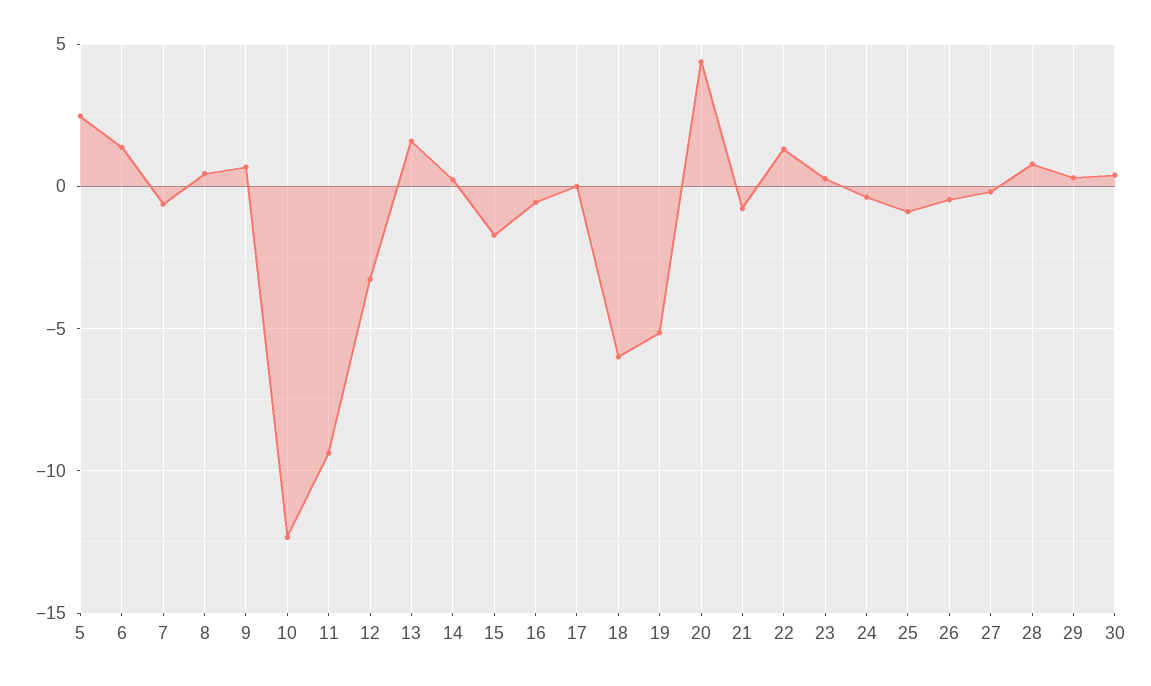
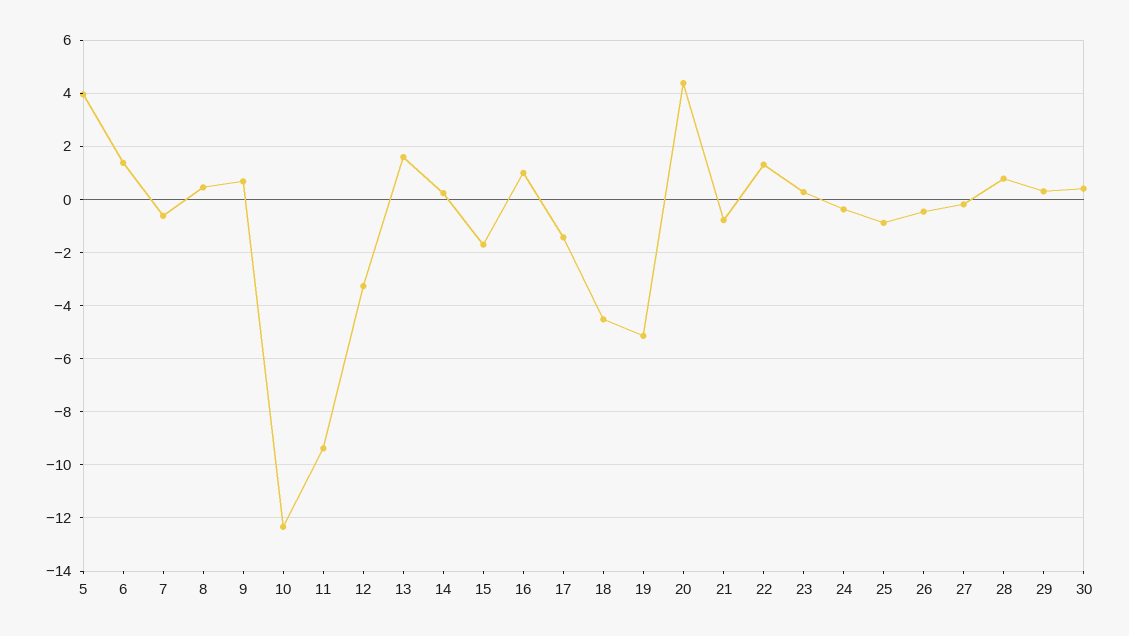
5: 2.5 -> 4
16: -0.5 -> 1
17: 0 -> -1.5
18: -6 -> -4.5

